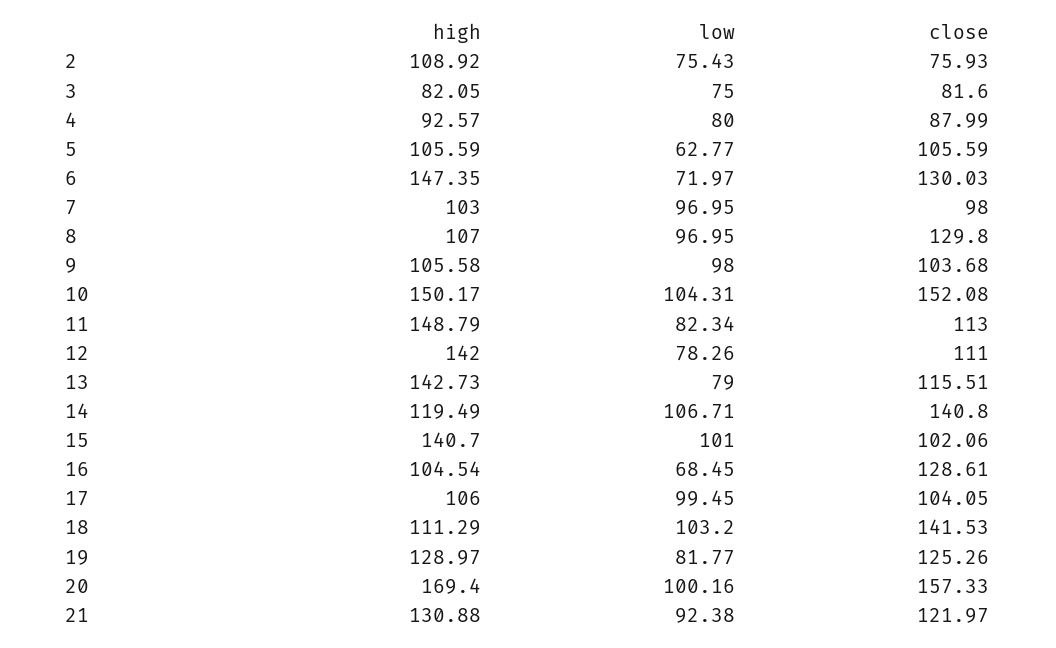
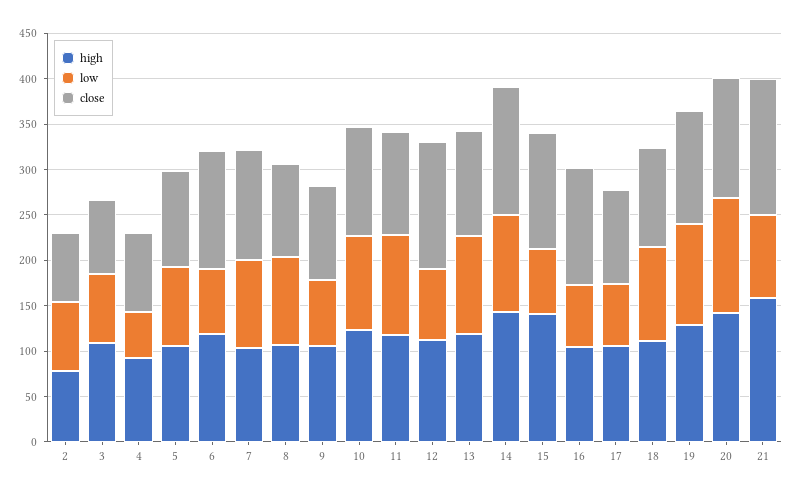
high, 2: 108.92 -> 80
high, 3: 82.05 -> 110
low, 4: 80 -> 50
low, 5: 62.77 -> 90
high, 6: 147.35 -> 120
close, 7: 98 -> 120
close, 8: 129.8 -> 100
low, 9: 98 -> 70
high, 10: 150.17 -> 120
close, 10: 152.08 -> 120
high, 11: 148.79 -> 120
low, 11: 82.34 -> 110
high, 12: 142 -> 110
close, 12: 111 -> 140
high, 13: 142.73 -> 120
low, 13: 79 -> 110
high, 14: 119.49 -> 140
low, 15: 101 -> 70
close, 15: 102.06 -> 130
low, 17: 99.45 -> 70
close, 18: 141.53 -> 110
low, 19: 81.77 -> 110
high, 20: 169.4 -> 140
low, 20: 100.16 -> 130
close, 20: 157.33 -> 130
high, 21: 130.88 -> 160
close, 21: 121.97 -> 150

